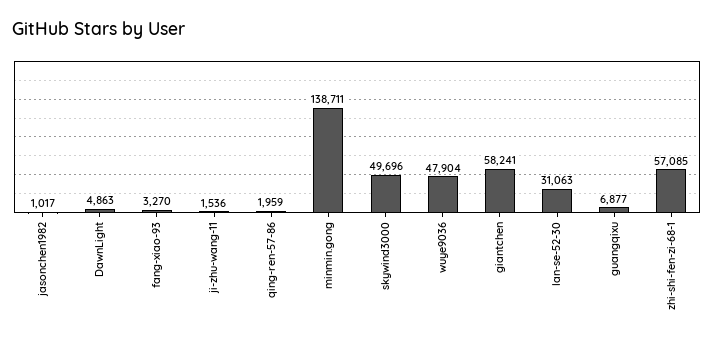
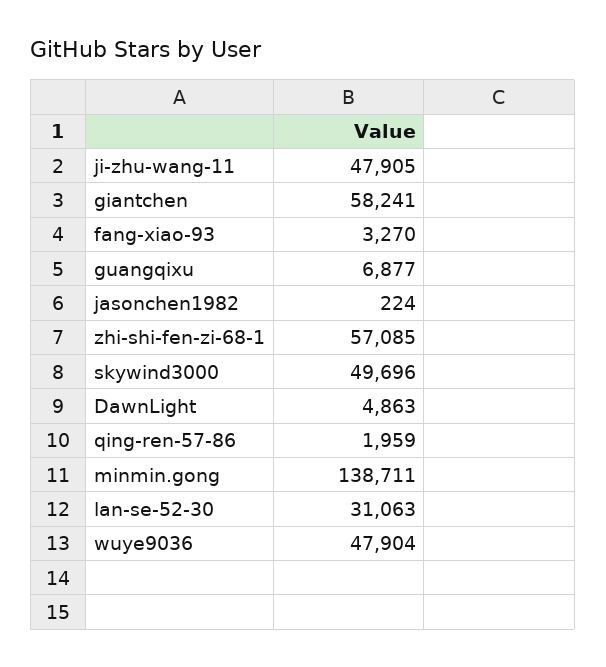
jasonchen1982: 1017 -> 224
ji-zhu-wang-11: 1536 -> 47905

